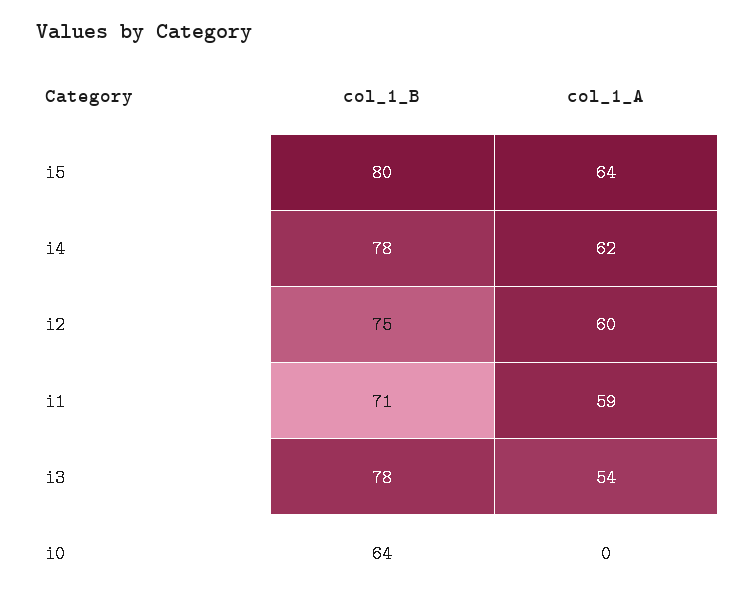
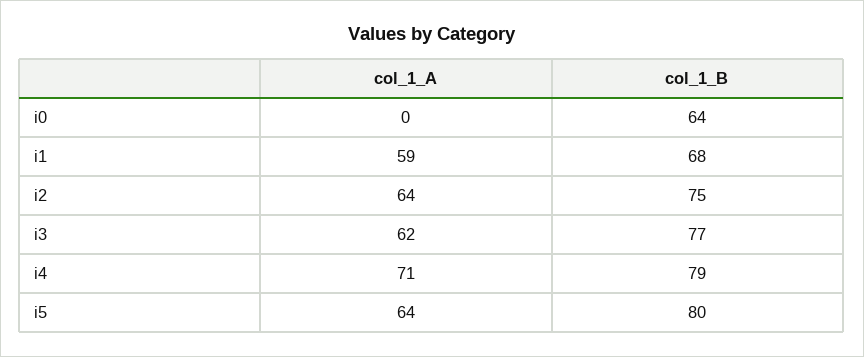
col_1_B, i4: 78 -> 79
col_1_A, i4: 62 -> 71
col_1_A, i2: 60 -> 64
col_1_B, i1: 71 -> 68
col_1_B, i3: 78 -> 77
col_1_A, i3: 54 -> 62

